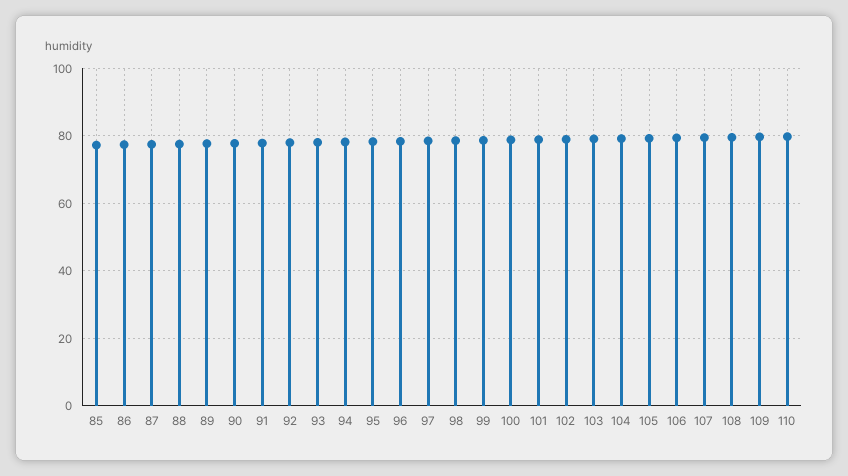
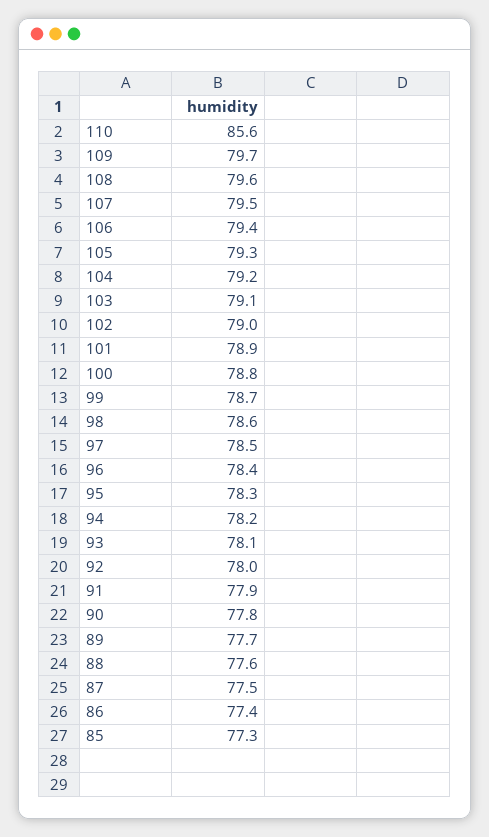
110: 80 -> 85.6

